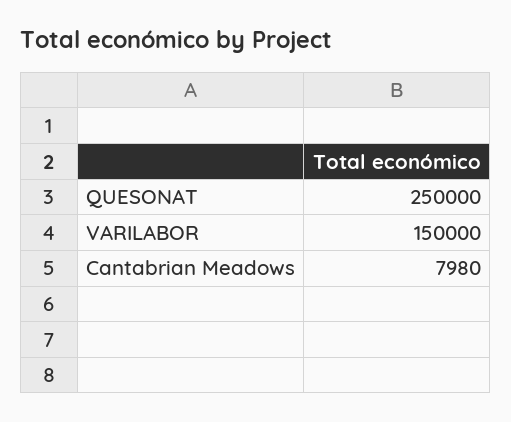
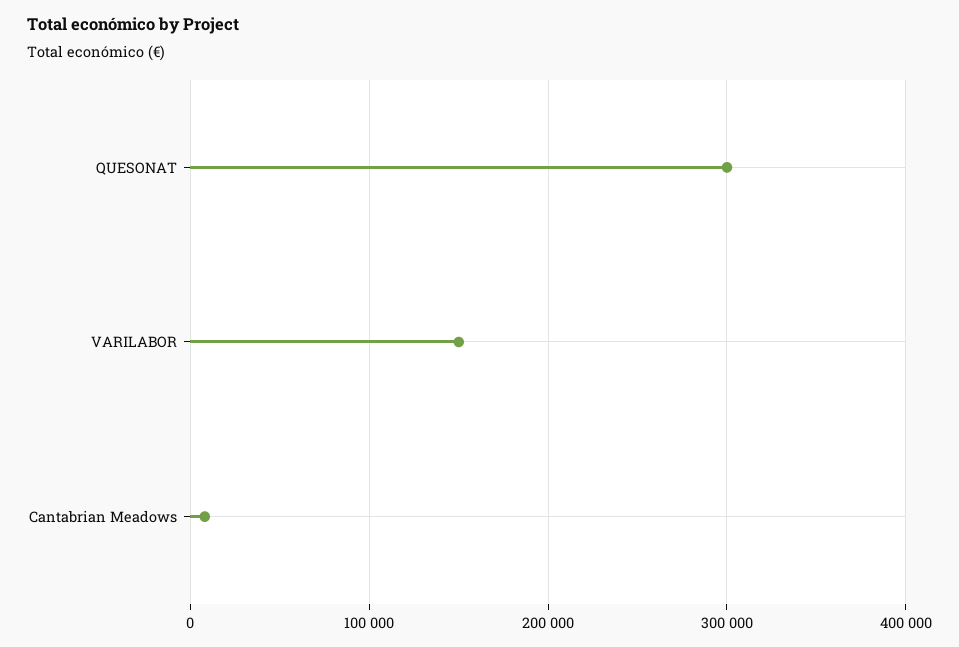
QUESONAT: 250000 -> 300000

